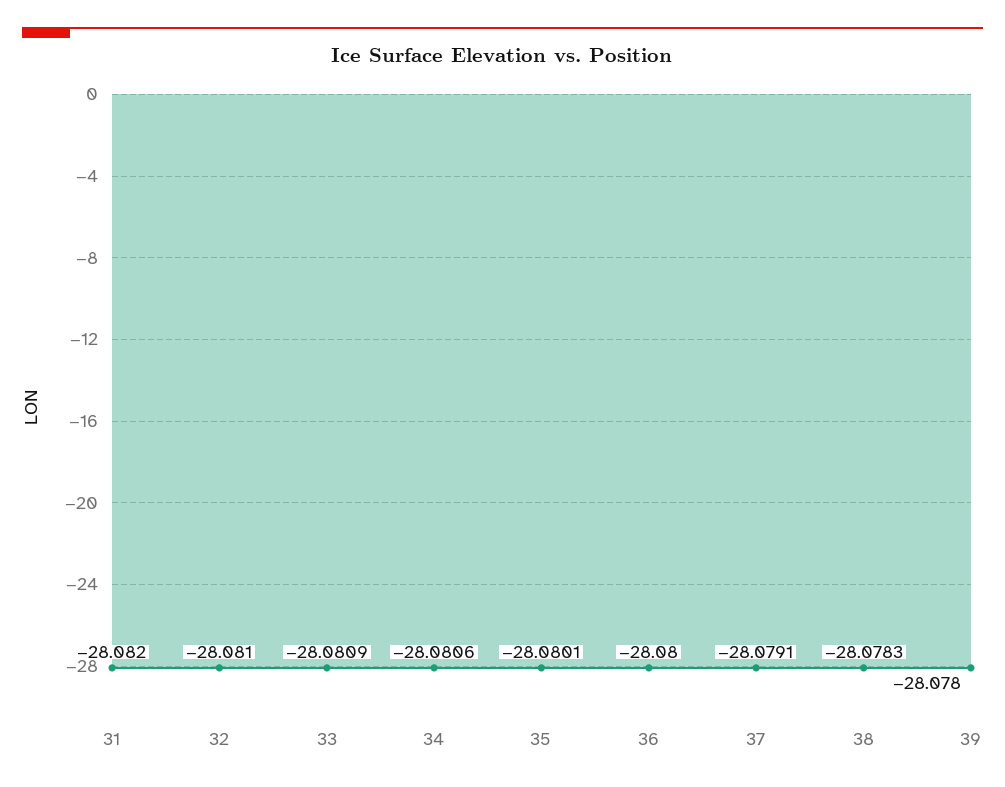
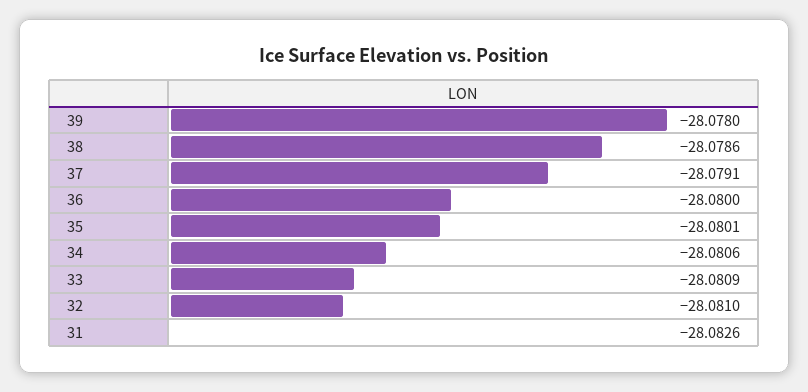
31: -28.082 -> -28.0826
38: -28.0783 -> -28.0786

